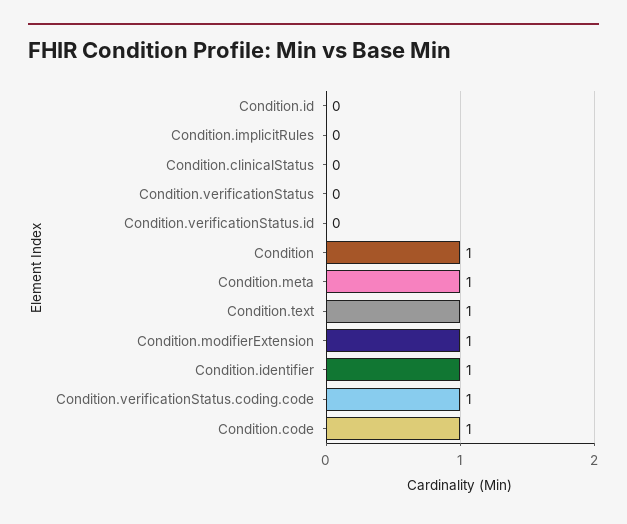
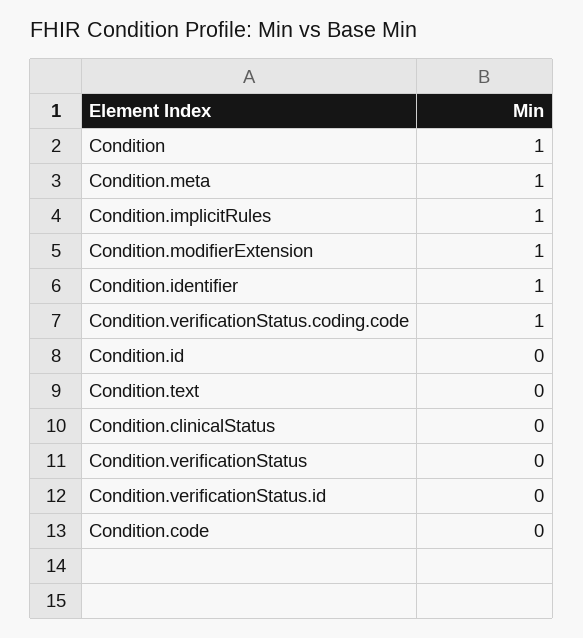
Condition.implicitRules: 0 -> 1
Condition.text: 1 -> 0
Condition.code: 1 -> 0

